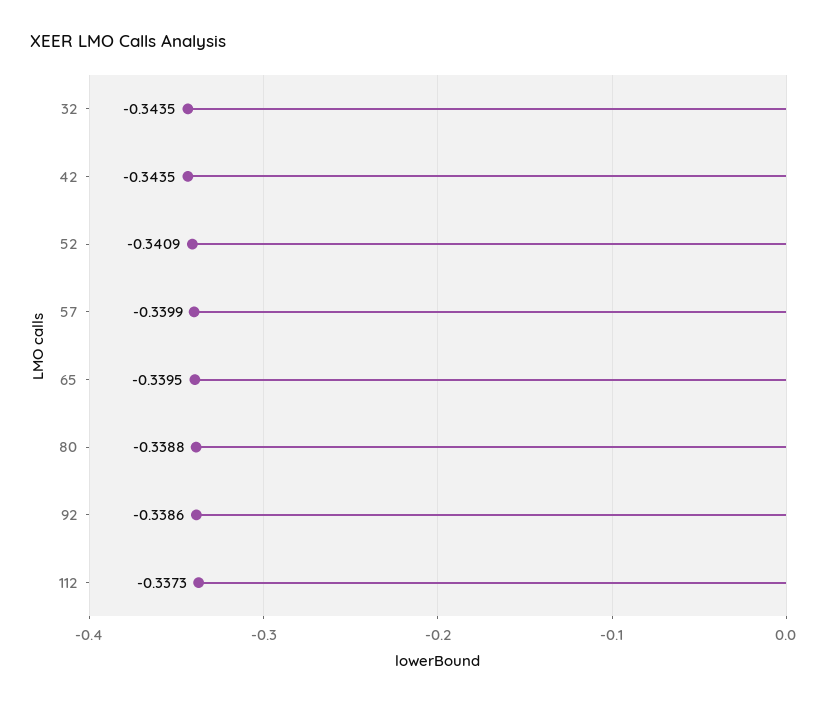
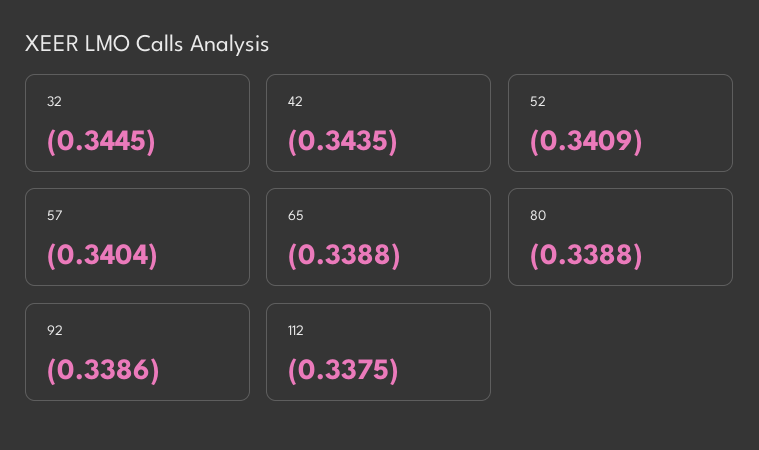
32: -0.3435 -> -0.3445
57: -0.3399 -> -0.3404
65: -0.3395 -> -0.3388
112: -0.3373 -> -0.3375

